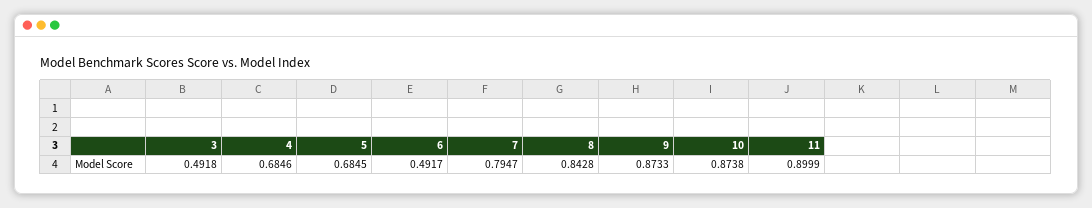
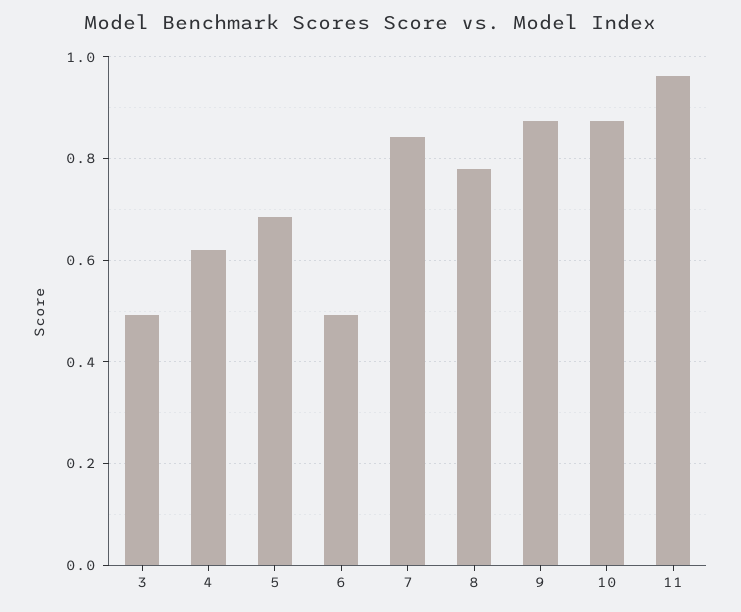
4: 0.6846 -> 0.62
7: 0.7947 -> 0.84
8: 0.8428 -> 0.78
11: 0.8999 -> 0.96

